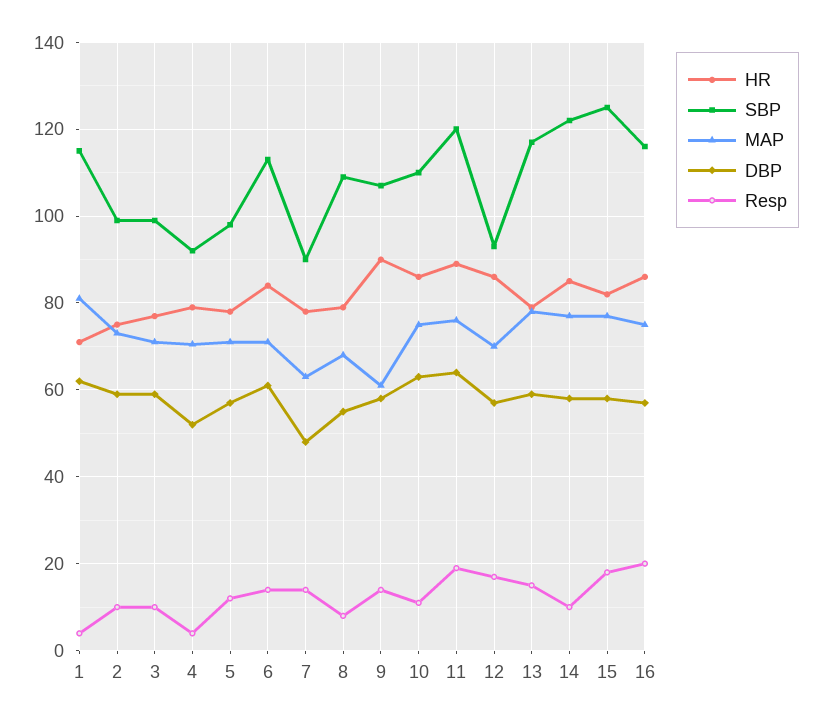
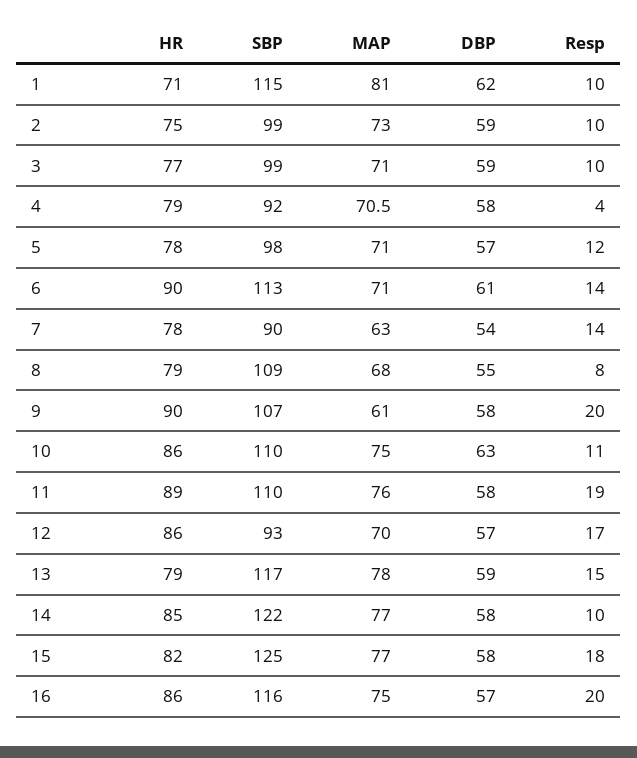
Resp, 1: 4 -> 10
DBP, 4: 52 -> 58
HR, 6: 84 -> 90
DBP, 7: 48 -> 54
Resp, 9: 14 -> 20
SBP, 11: 120 -> 110
DBP, 11: 64 -> 58

